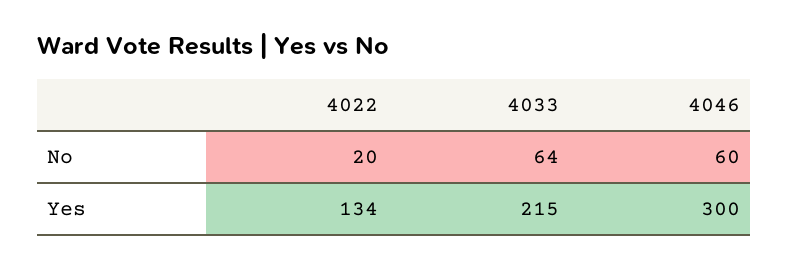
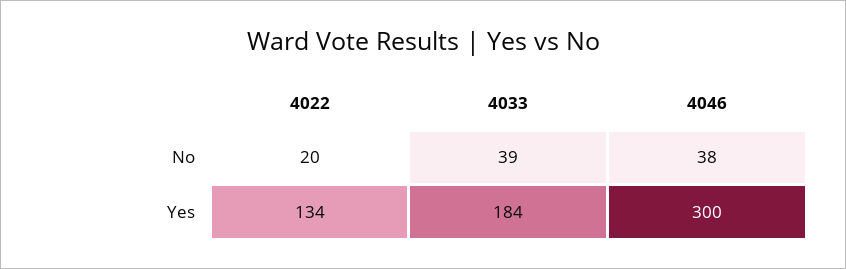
4033, No: 64 -> 39
4046, No: 60 -> 38
4033, Yes: 215 -> 184

